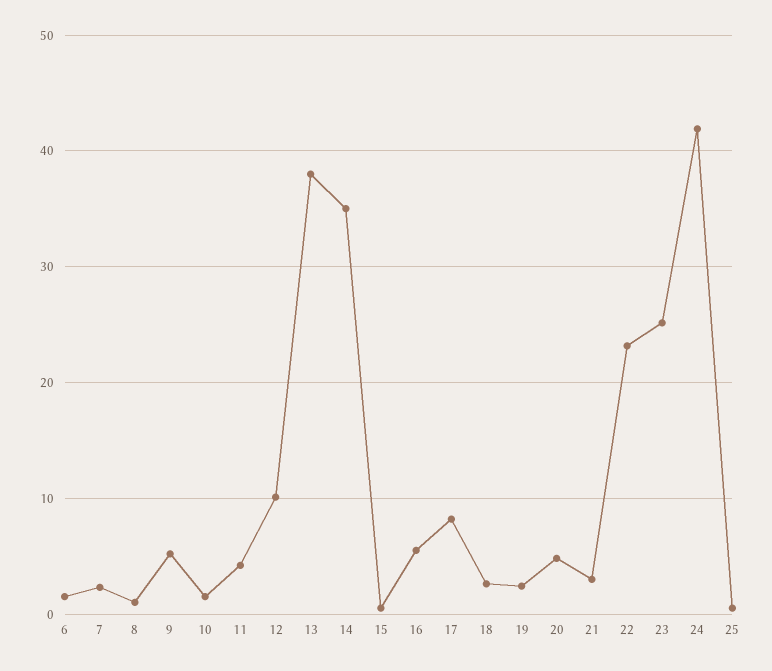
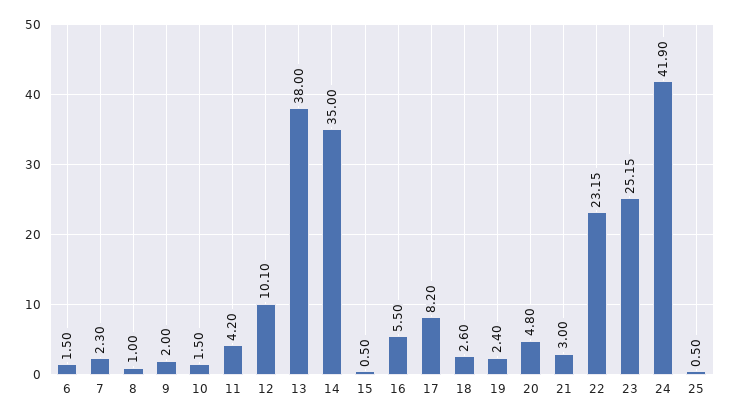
9: 5 -> 2

